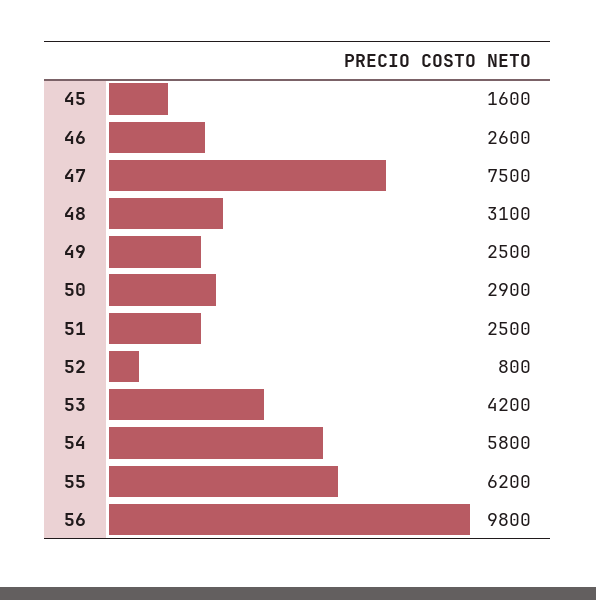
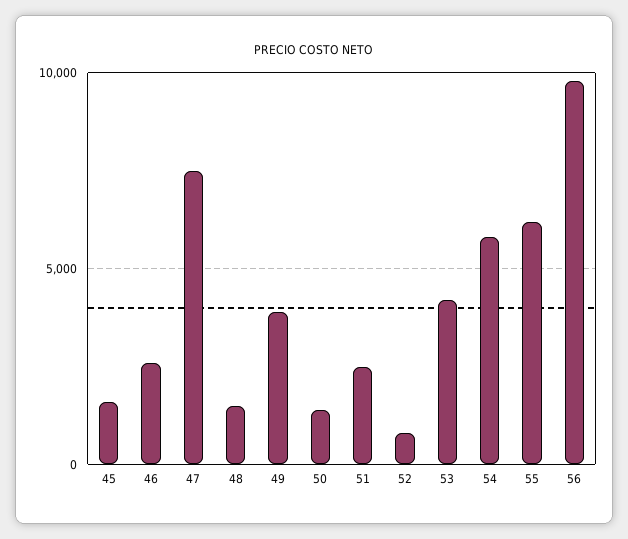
48: 3100 -> 1500
49: 2500 -> 4000
50: 2900 -> 1500

